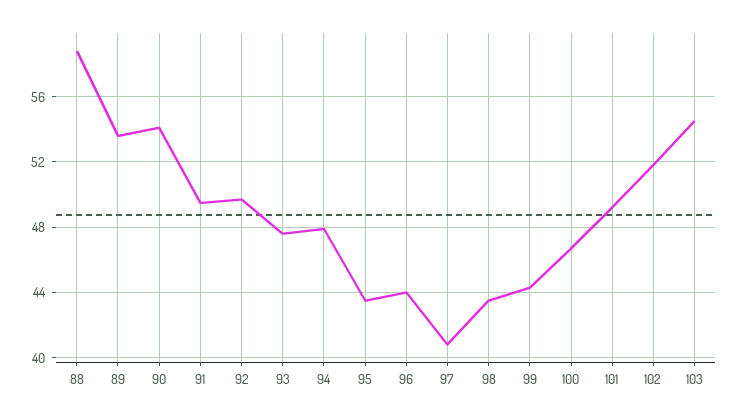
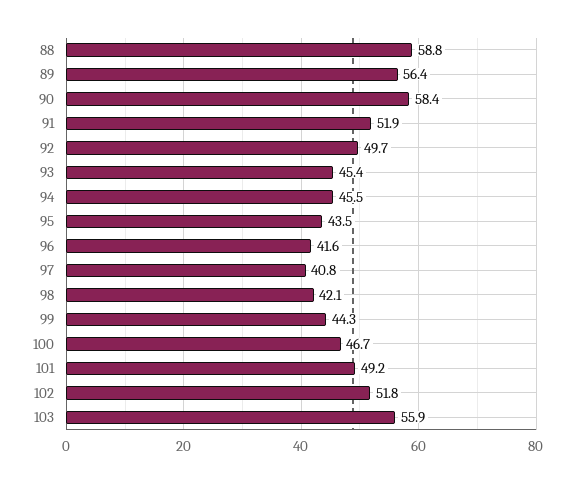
89: 53.5 -> 56.4
90: 54 -> 58.4
91: 49.5 -> 51.9
93: 47.5 -> 45.4
94: 48 -> 45.5
96: 44 -> 41.6
98: 43.5 -> 42.1
103: 54.5 -> 55.9

